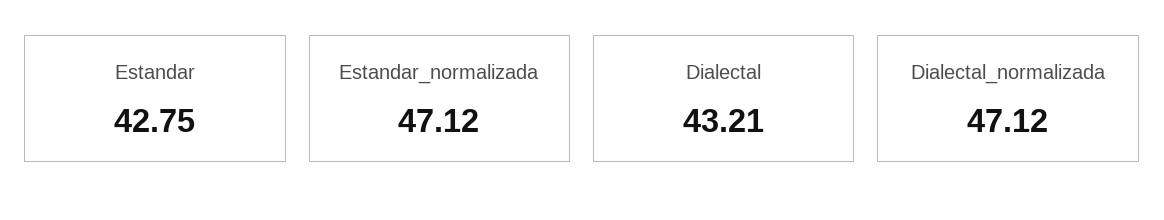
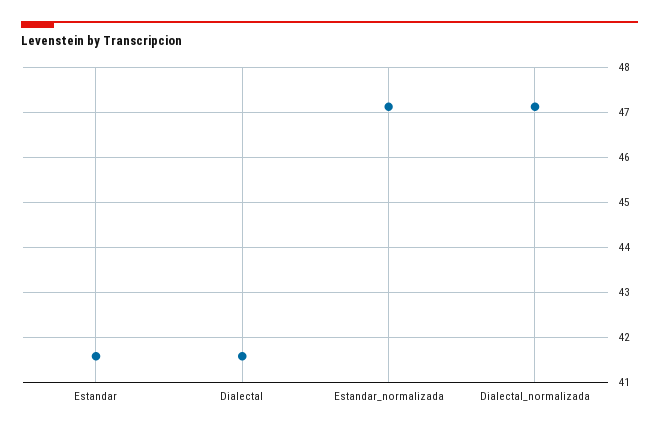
Estandar: 42.75 -> 41.6
Dialectal: 43.21 -> 41.6

